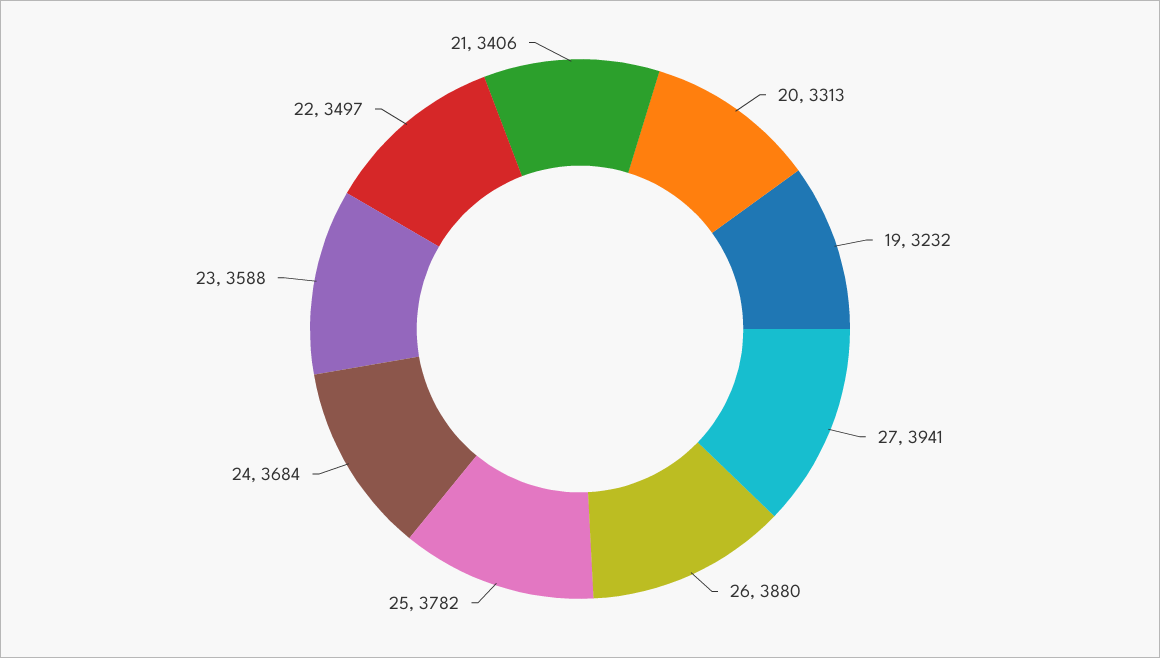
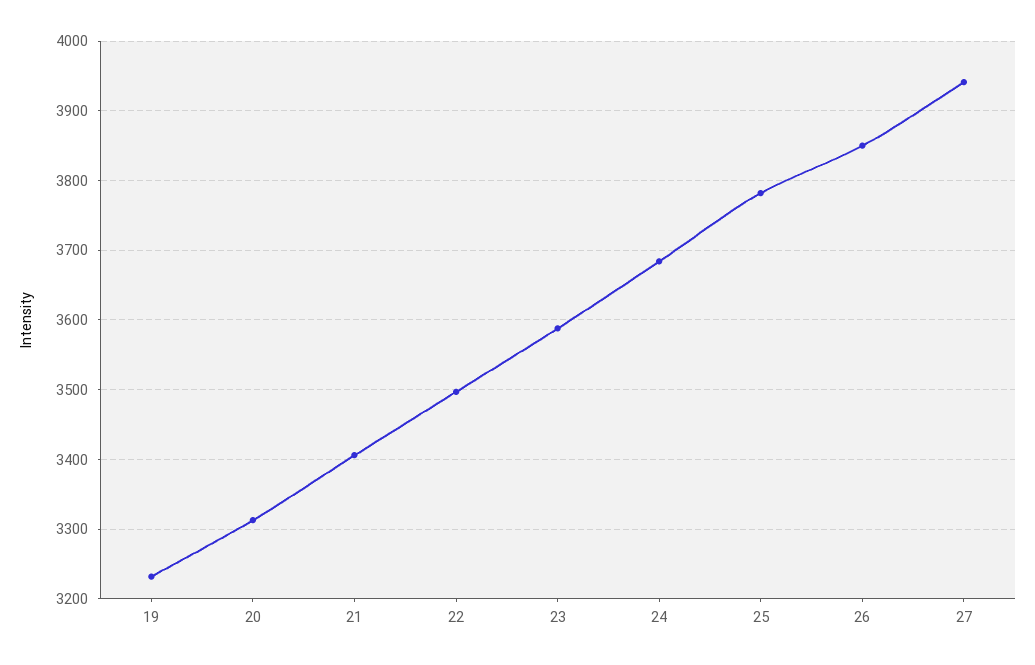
26: 3880 -> 3850

